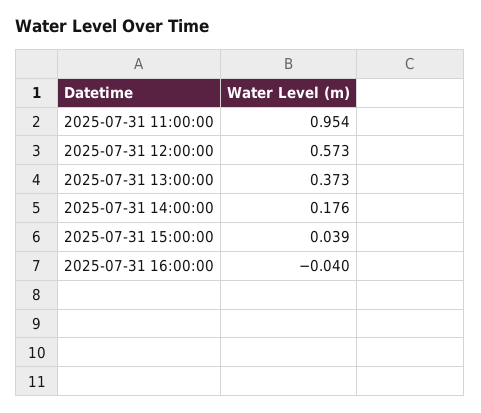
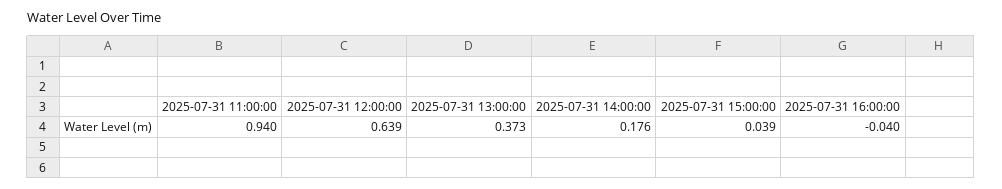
2025-07-31 11:00:00: 0.954 -> 0.94
2025-07-31 12:00:00: 0.573 -> 0.639

